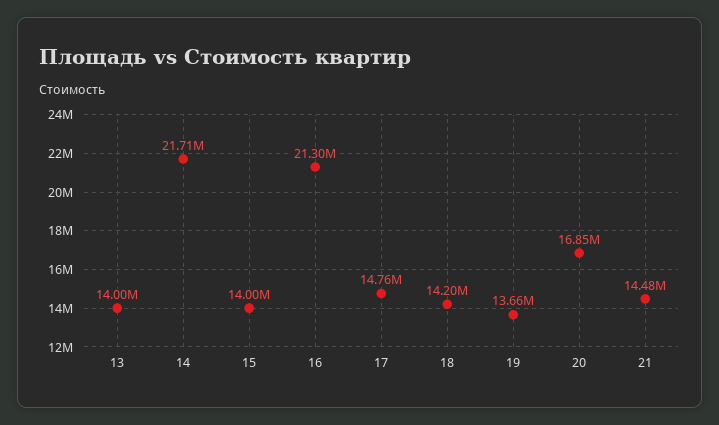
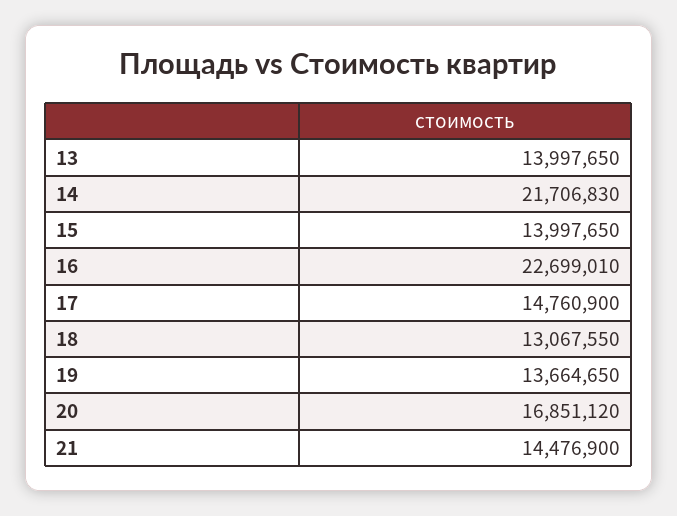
16: 21300000 -> 22699010
18: 14200000 -> 13067550

